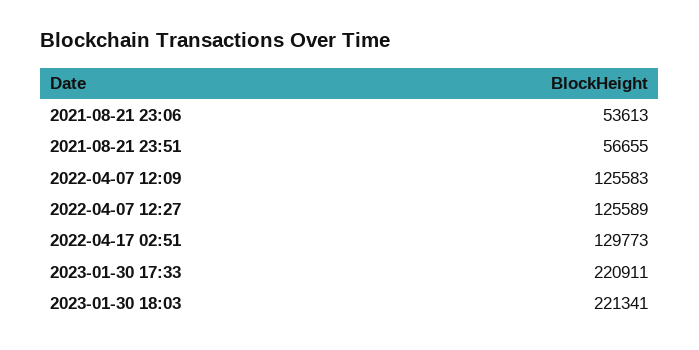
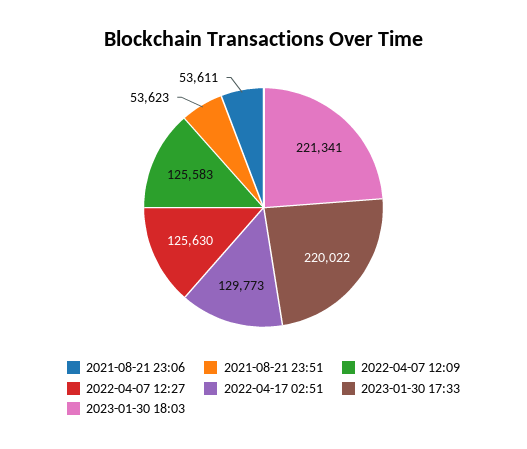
2021-08-21 23:06: 53613 -> 53611
2021-08-21 23:51: 56655 -> 53623
2022-04-07 12:27: 125589 -> 125630
2023-01-30 17:33: 220911 -> 220022

